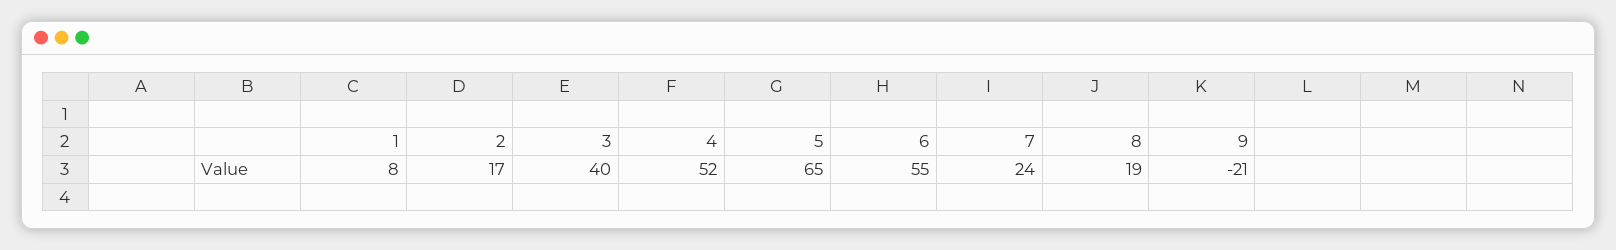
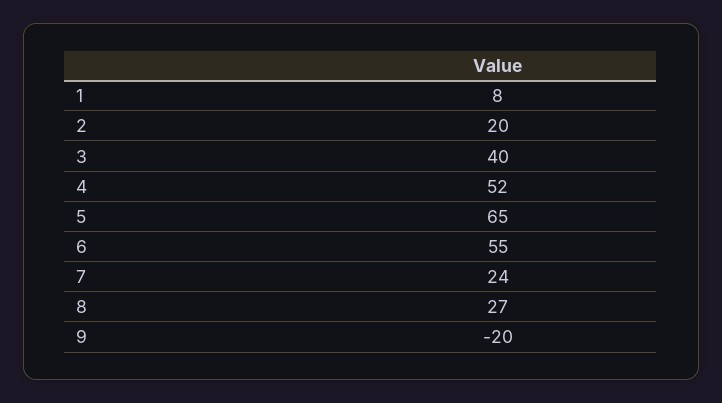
2: 17 -> 20
8: 19 -> 27
9: -21 -> -20

